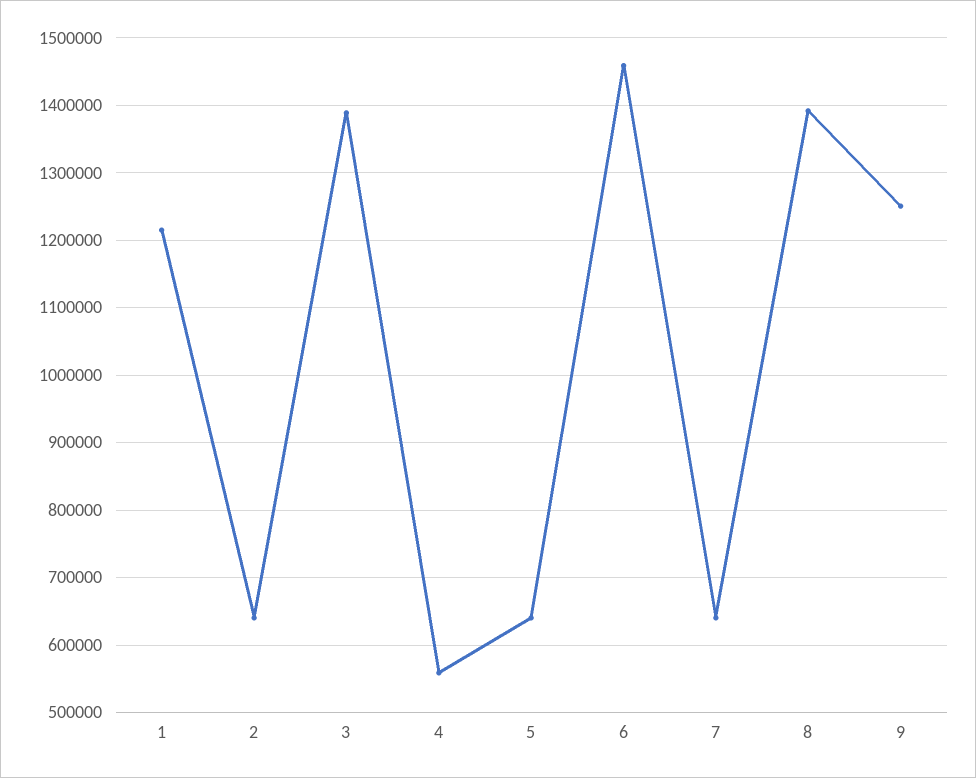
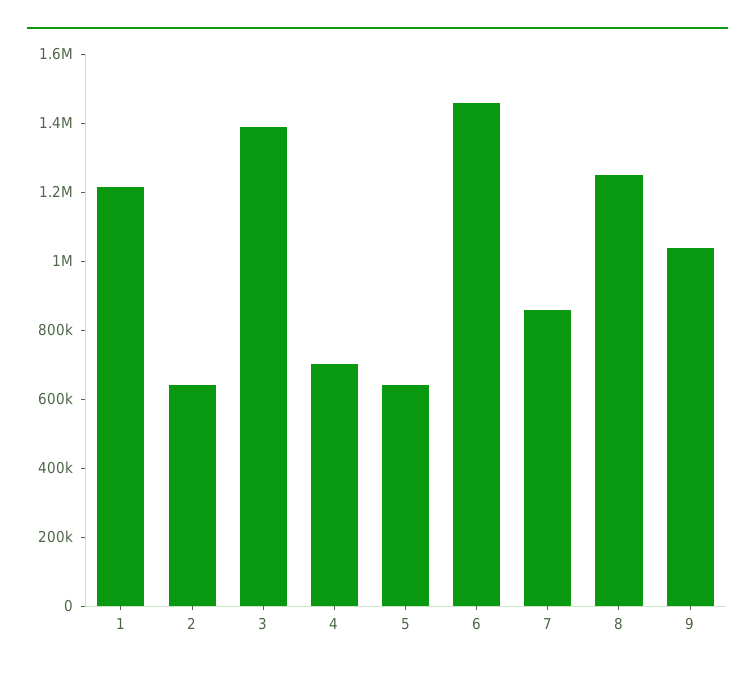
4: 560000 -> 700000
7: 640000 -> 850000
8: 1390000 -> 1250000
9: 1250000 -> 1050000

